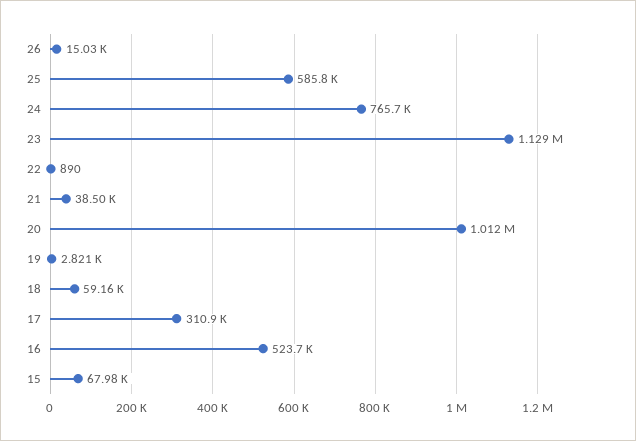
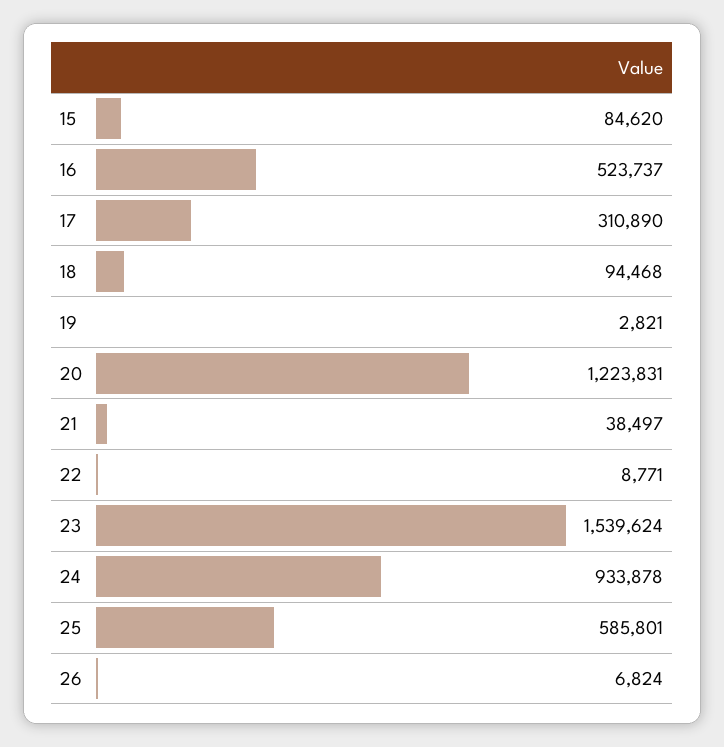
26: 15030 -> 6824
24: 765700 -> 933878
23: 1129000 -> 1539624
22: 890 -> 8771
20: 1012000 -> 1223831
18: 59160 -> 94468
15: 67980 -> 84620

